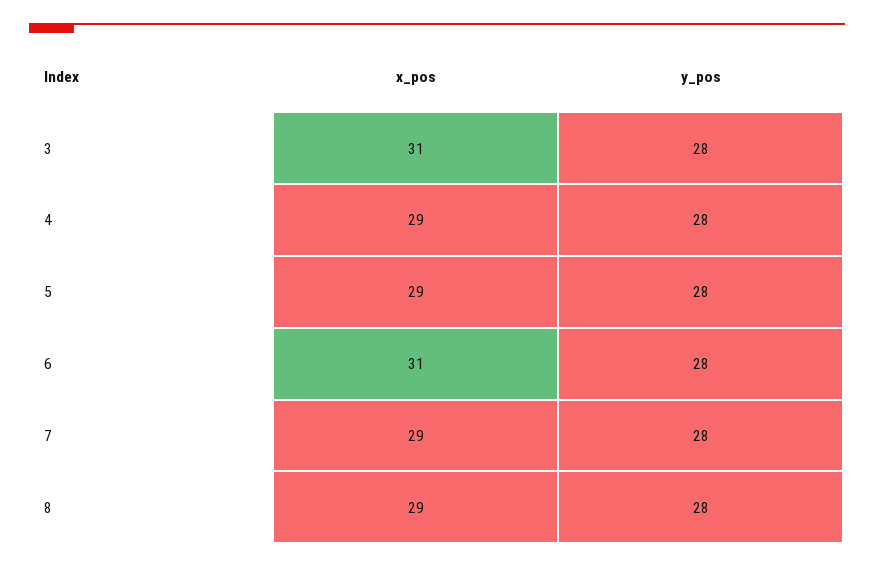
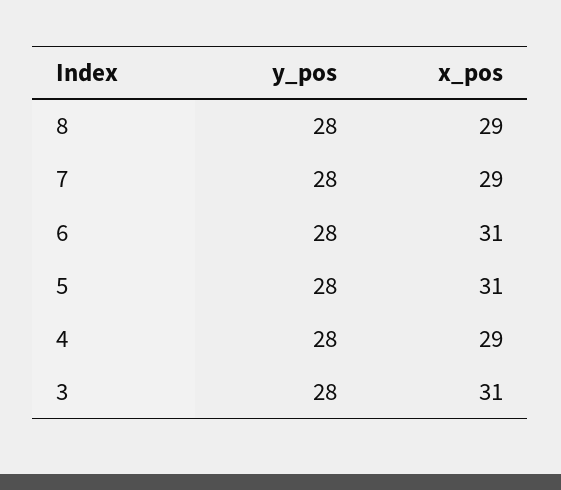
x_pos, 5: 29 -> 31

